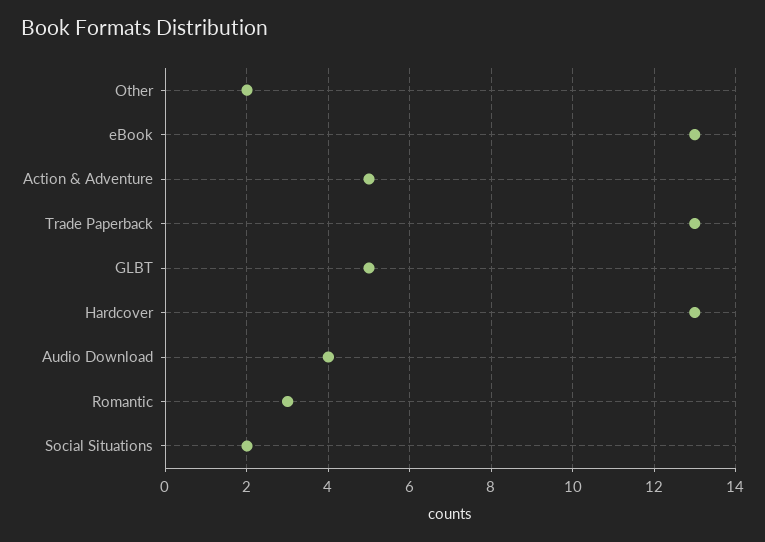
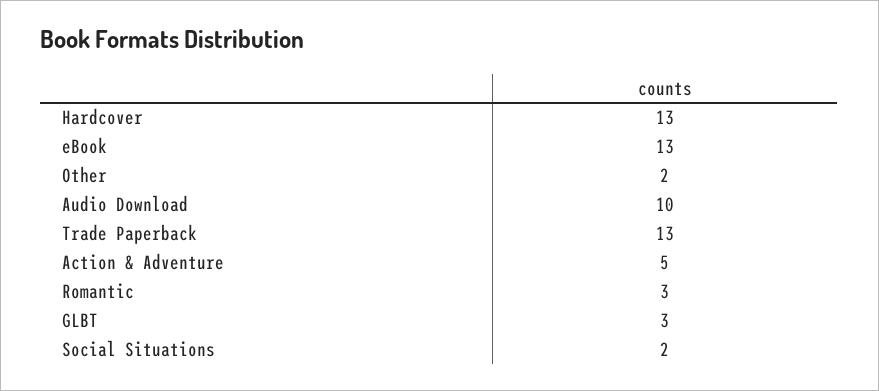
GLBT: 5 -> 3
Audio Download: 4 -> 10

